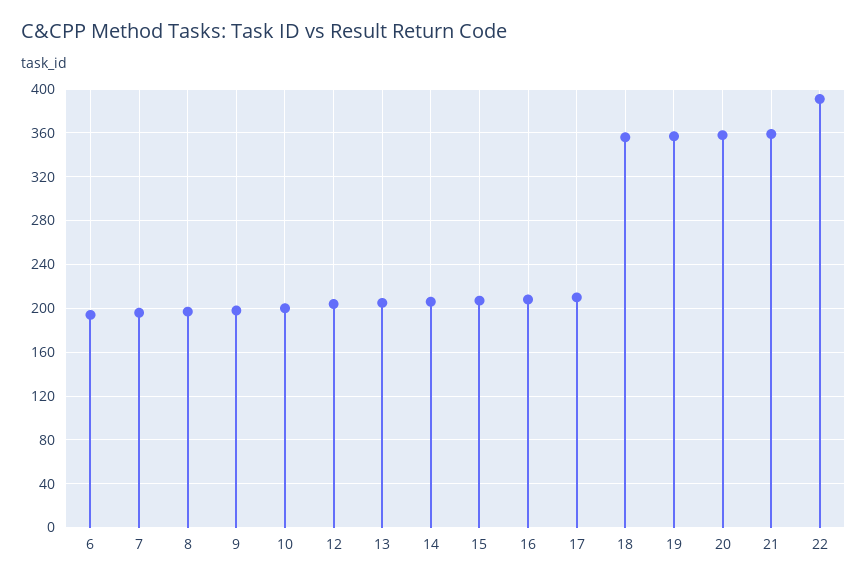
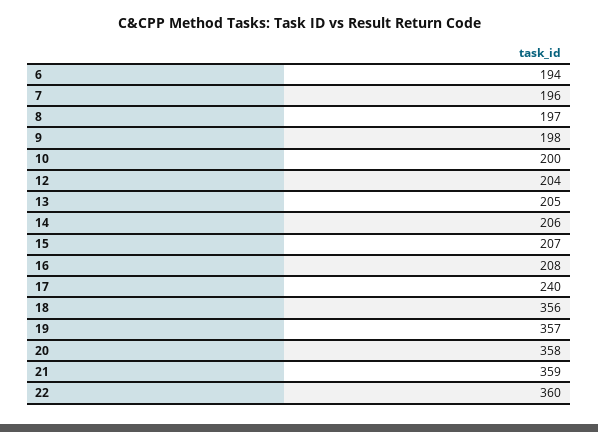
17: 210 -> 240
22: 390 -> 360

